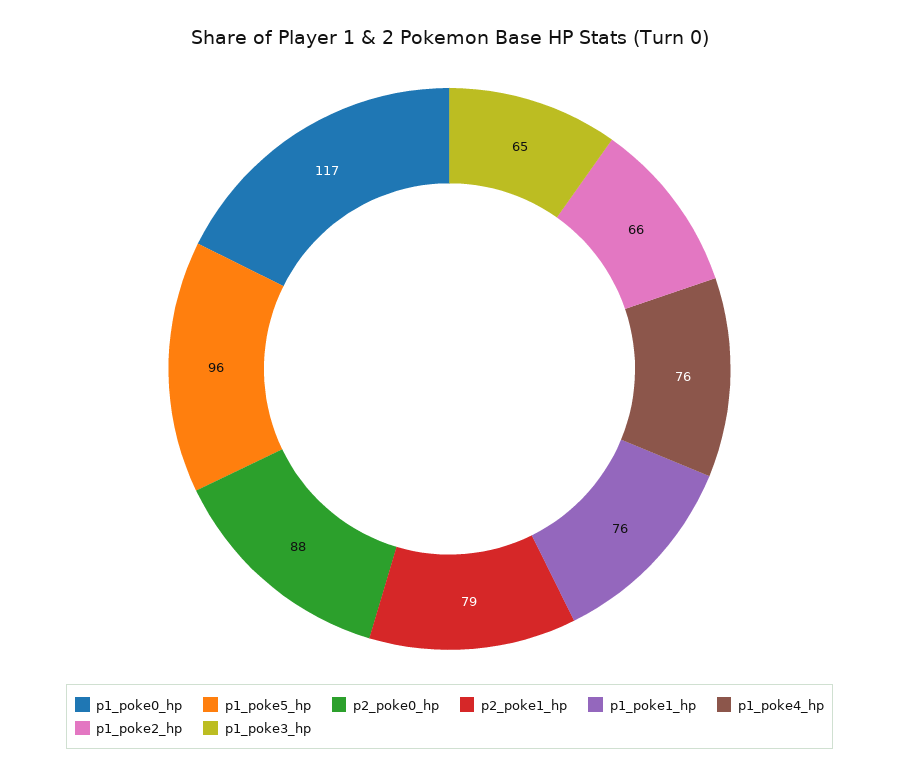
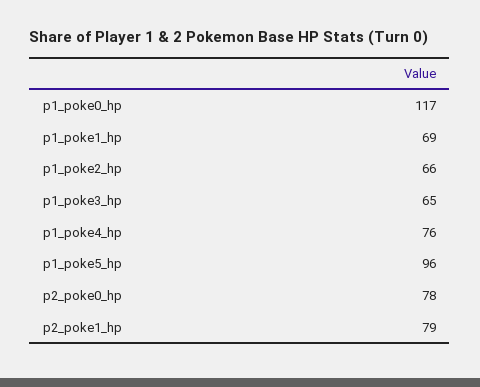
p2_poke0_hp: 88 -> 78
p1_poke1_hp: 76 -> 69

